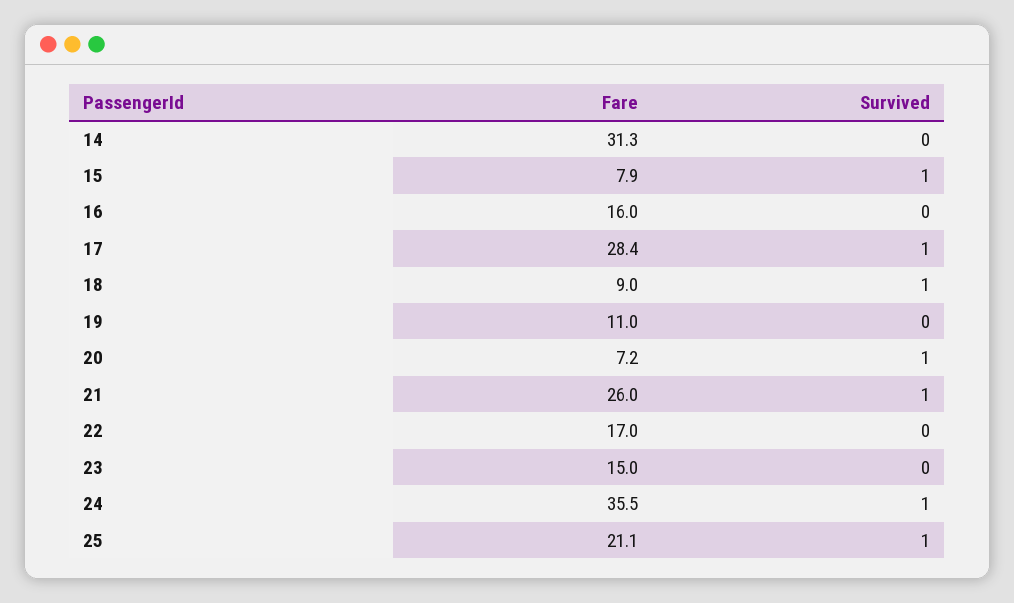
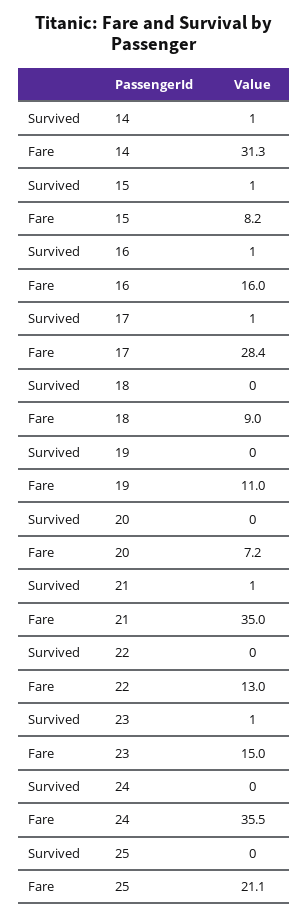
Survived, 14: 0 -> 1
Fare, 15: 7.9 -> 8.2
Survived, 16: 0 -> 1
Survived, 18: 1 -> 0
Survived, 20: 1 -> 0
Fare, 21: 26 -> 35
Fare, 22: 17 -> 13
Survived, 23: 0 -> 1
Survived, 24: 1 -> 0
Survived, 25: 1 -> 0

